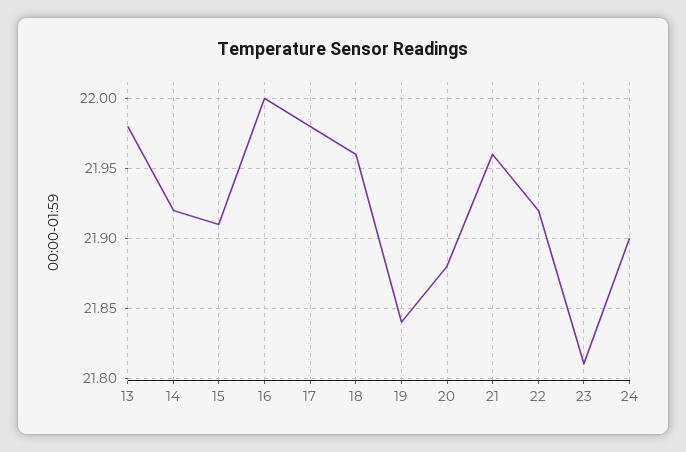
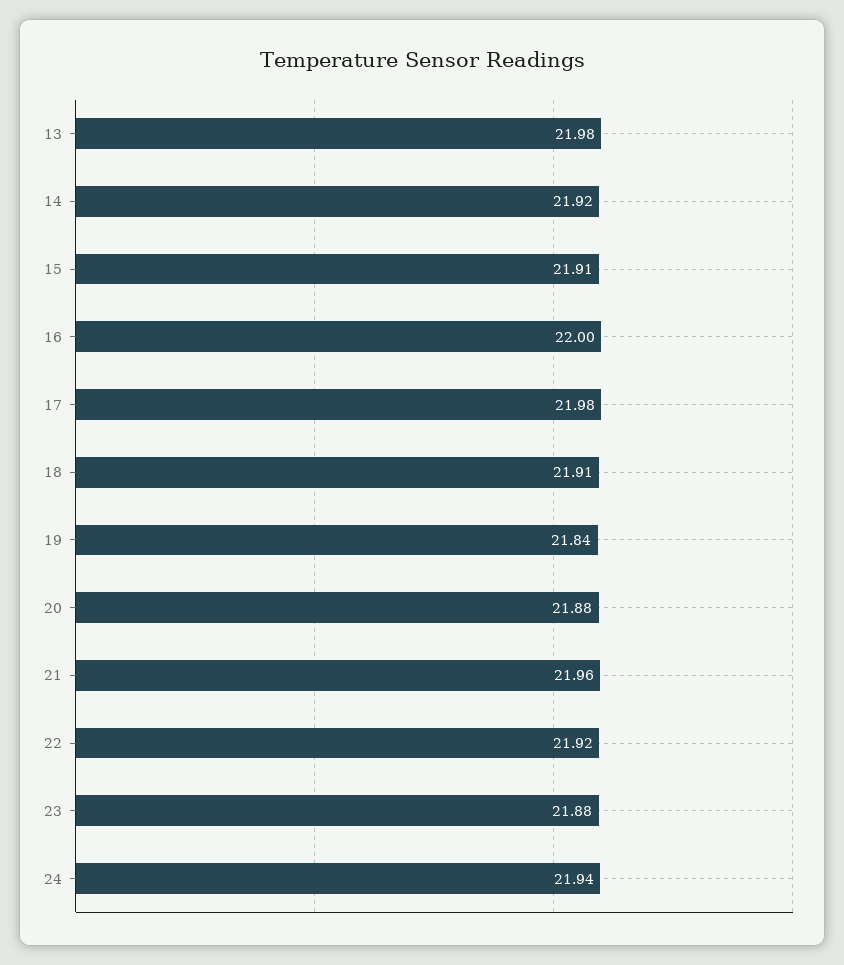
18: 21.96 -> 21.91
23: 21.81 -> 21.88
24: 21.9 -> 21.94

